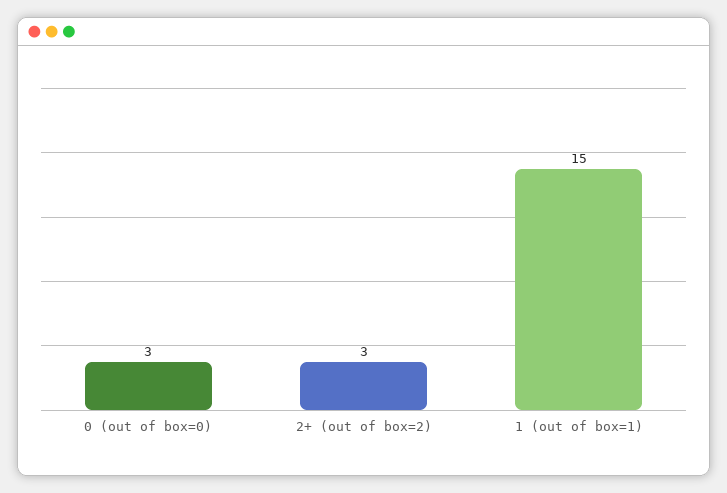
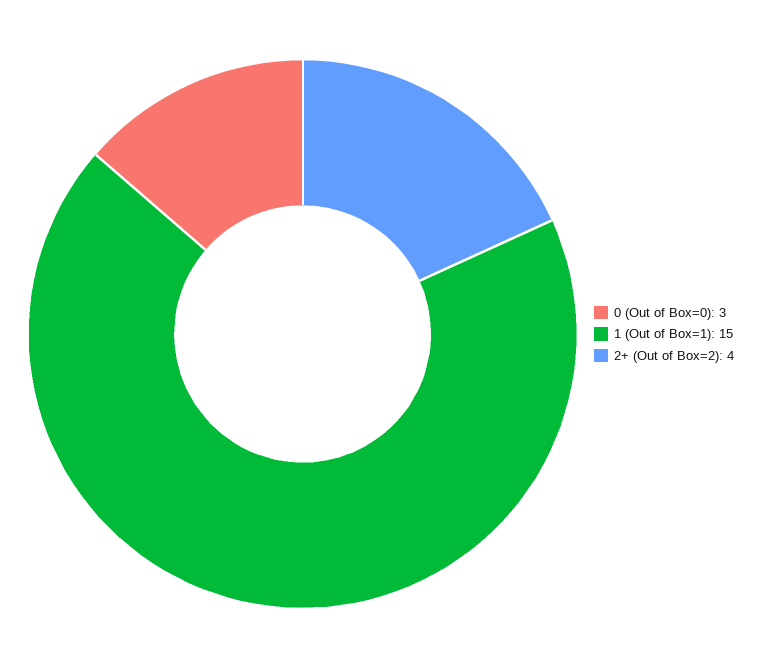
2+ (out of box=2): 3 -> 4

